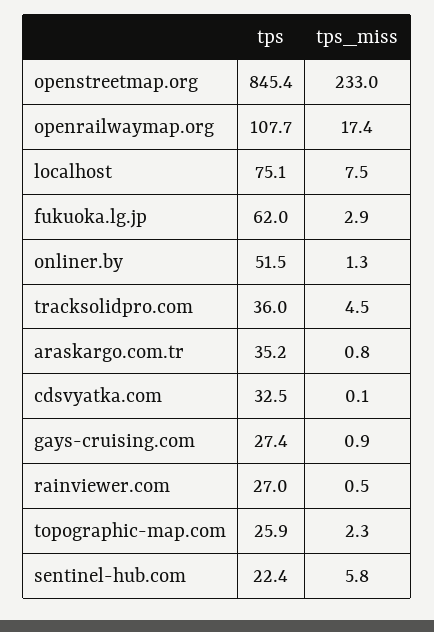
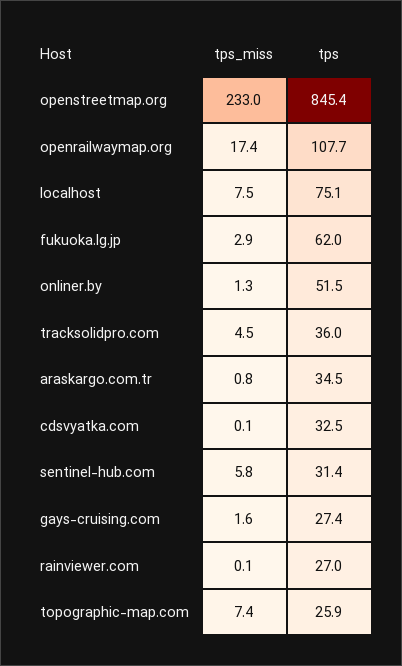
tps, araskargo.com.tr: 35.2 -> 34.5
tps_miss, gays-cruising.com: 0.9 -> 1.6
tps_miss, rainviewer.com: 0.5 -> 0.1
tps_miss, topographic-map.com: 2.3 -> 7.4
tps, sentinel-hub.com: 22.4 -> 31.4

